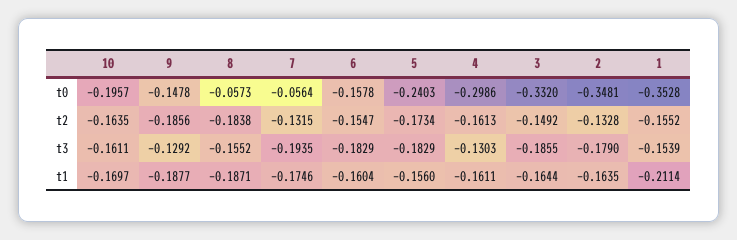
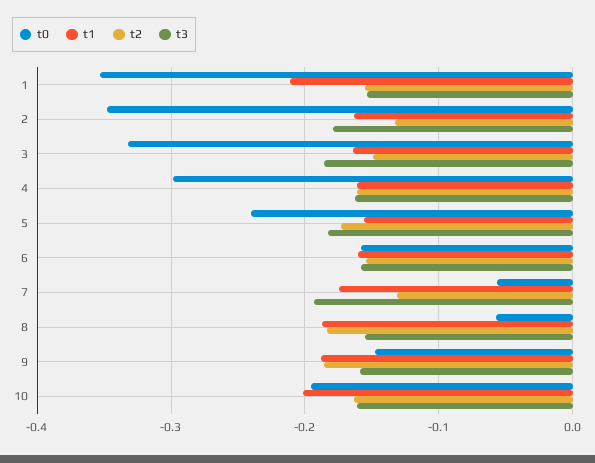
t3, 9: -0.1292 -> -0.16
t3, 6: -0.1829 -> -0.16
t3, 4: -0.1303 -> -0.16
t1, 10: -0.1697 -> -0.2

